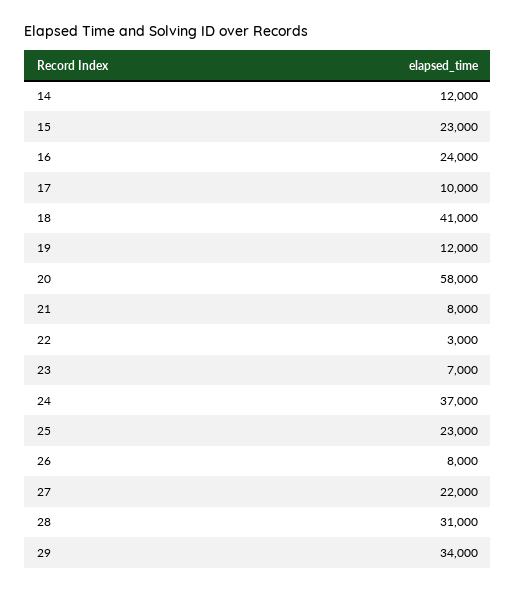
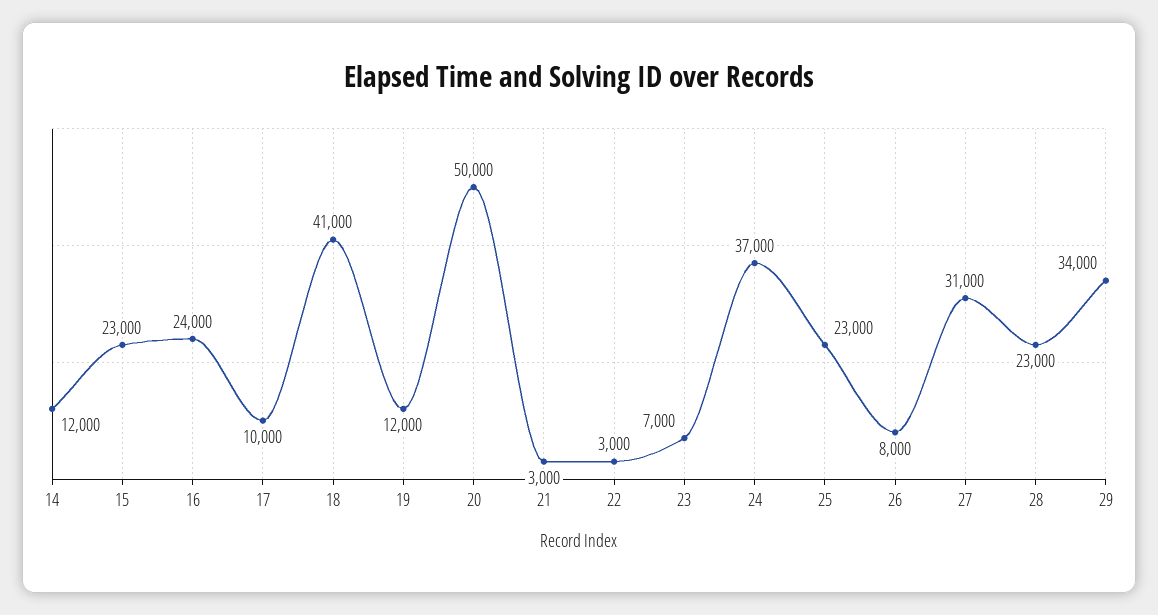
20: 58000 -> 50000
21: 8000 -> 3000
27: 22000 -> 31000
28: 31000 -> 23000

